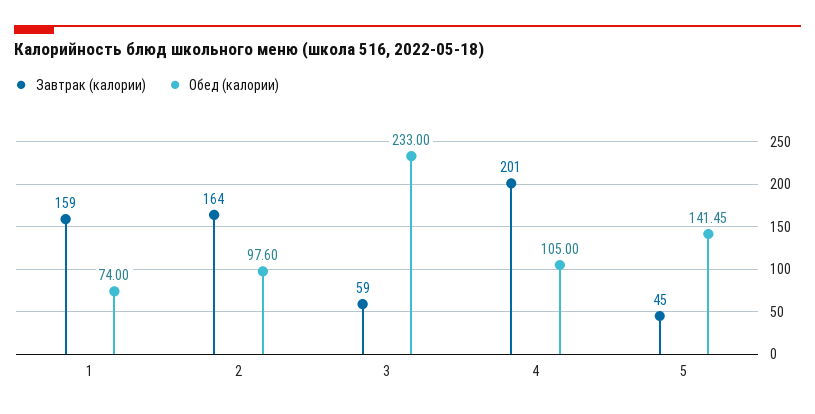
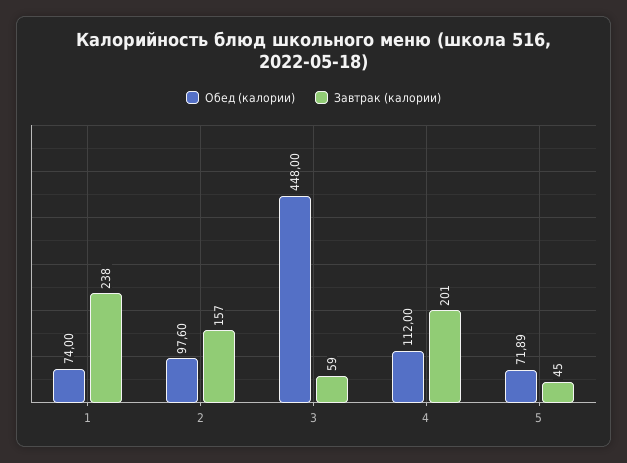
Завтрак (калории), 1: 159 -> 238
Завтрак (калории), 2: 164 -> 157
Обед (калории), 3: 233 -> 448
Обед (калории), 4: 105 -> 112
Обед (калории), 5: 141.45 -> 71.89

